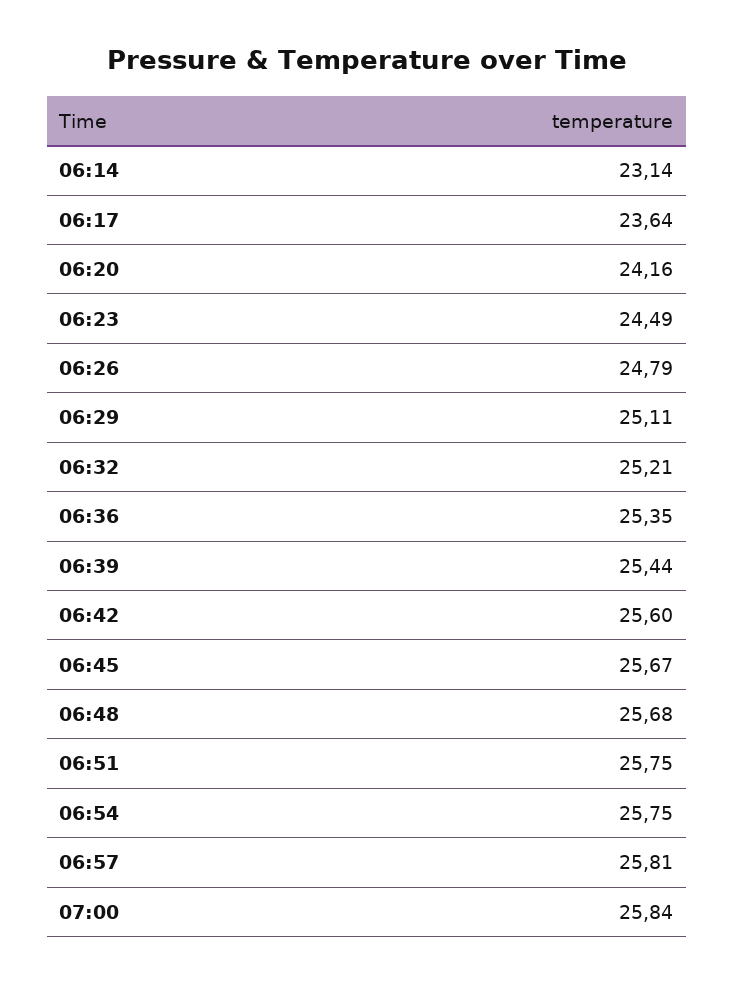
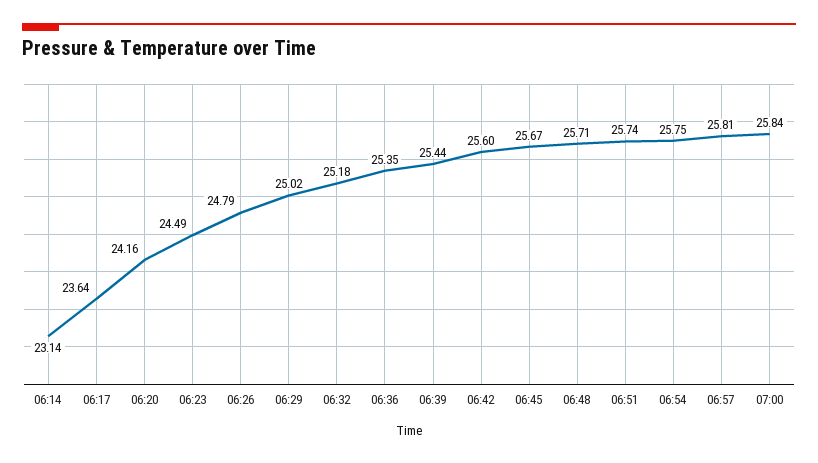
06:29: 25.11 -> 25.02
06:32: 25.21 -> 25.18
06:48: 25.68 -> 25.71
06:51: 25.75 -> 25.74

